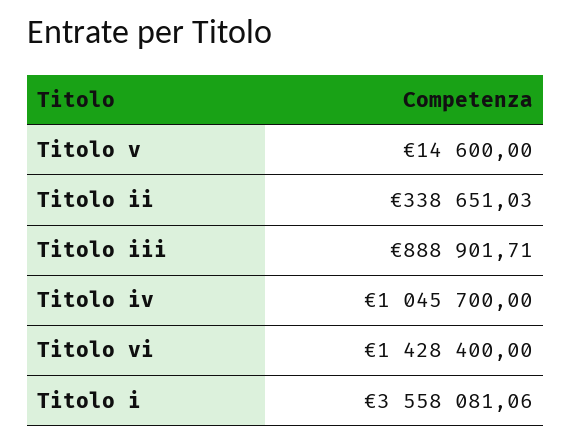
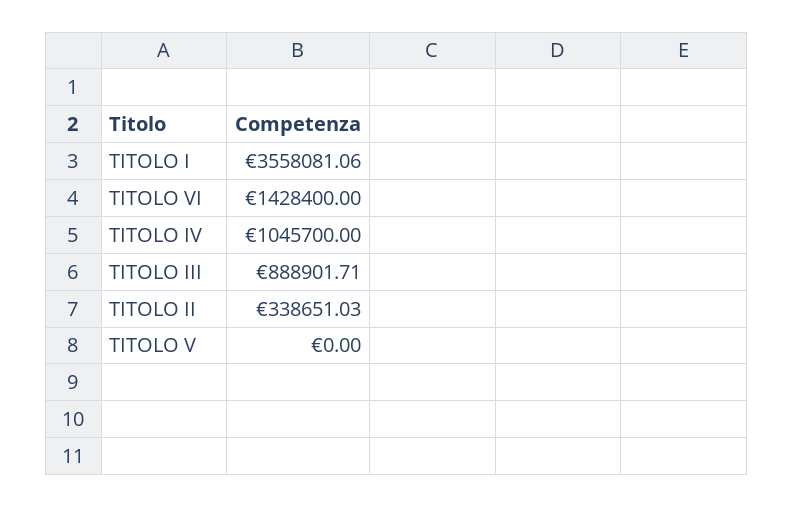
Titolo v: 14600 -> 0

